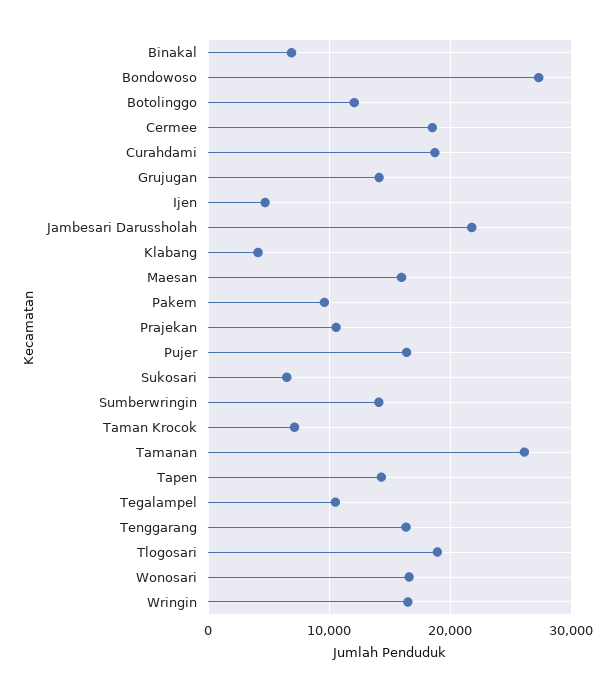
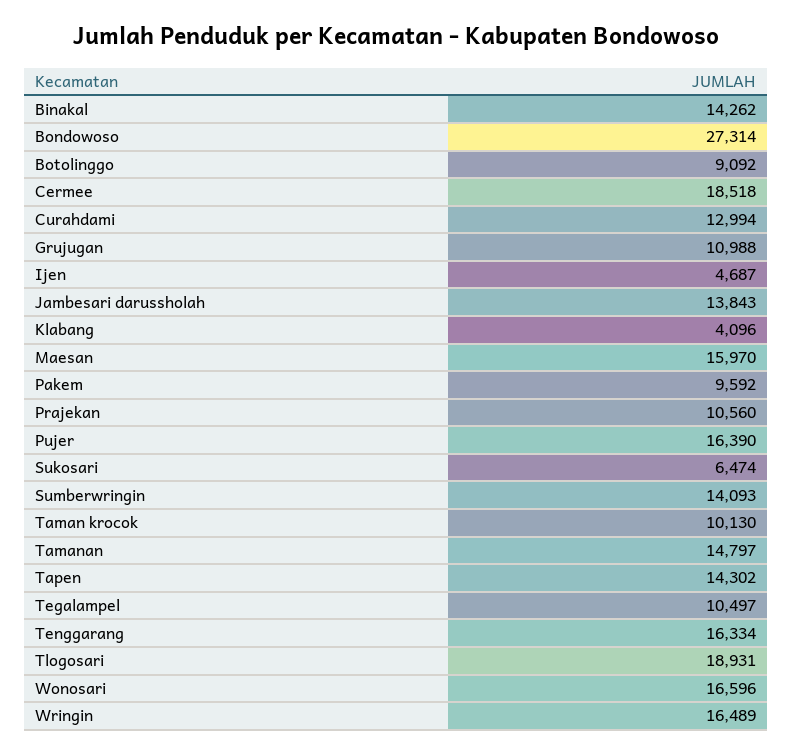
Binakal: 7000 -> 14262
Botolinggo: 12000 -> 9092
Curahdami: 19000 -> 12994
Grujugan: 14000 -> 10988
Jambesari Darussholah: 22000 -> 13843
Taman Krocok: 7000 -> 10130
Tamanan: 26000 -> 14797

